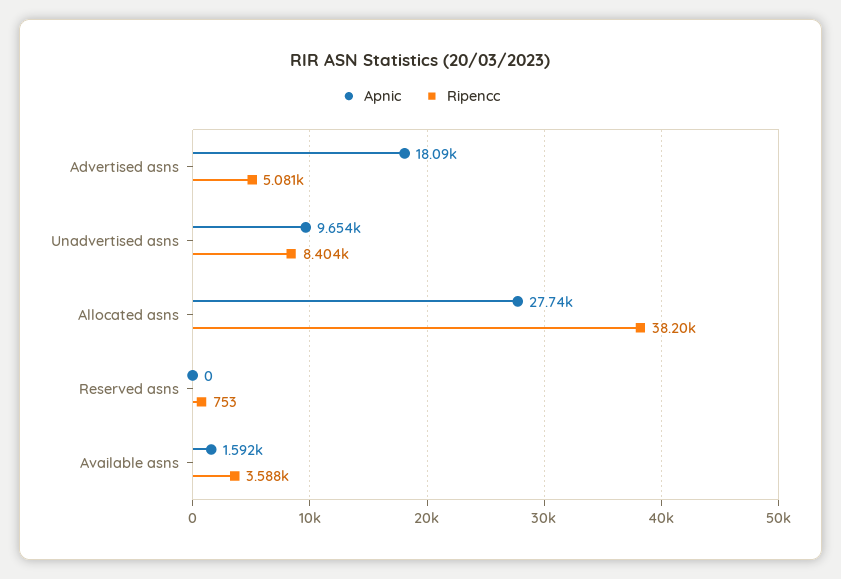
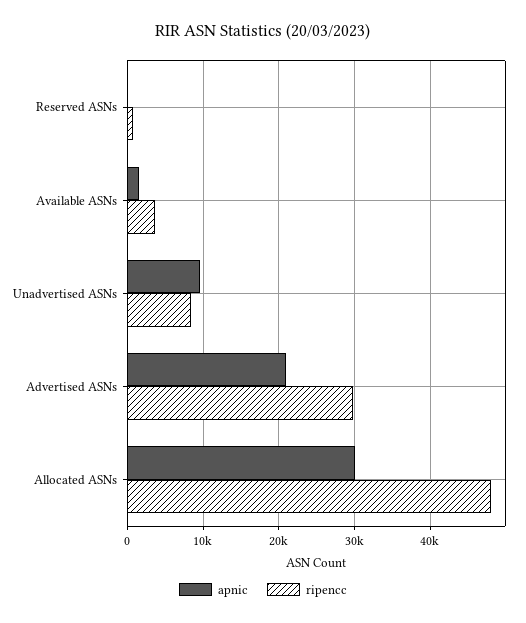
Apnic, Advertised asns: 18090 -> 21000
Ripencc, Advertised asns: 5081 -> 30000
Apnic, Allocated asns: 27740 -> 30000
Ripencc, Allocated asns: 38200 -> 48000

